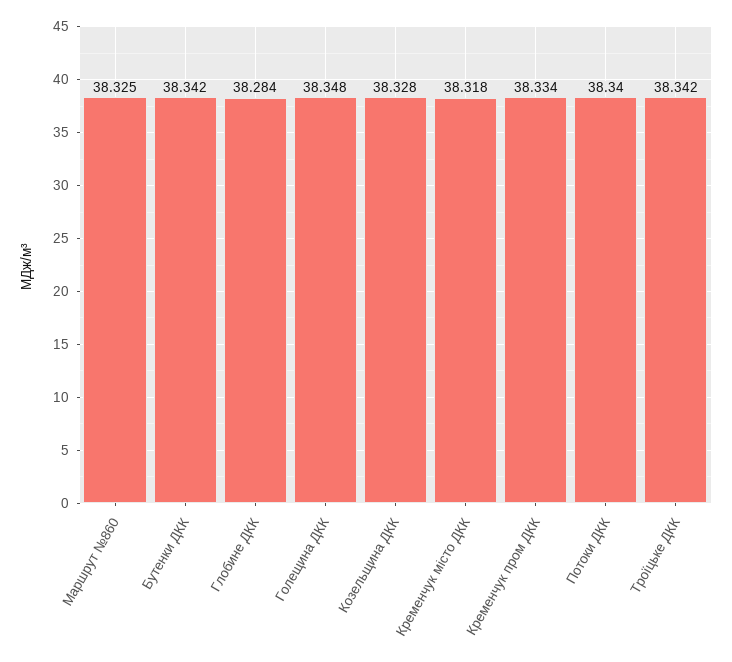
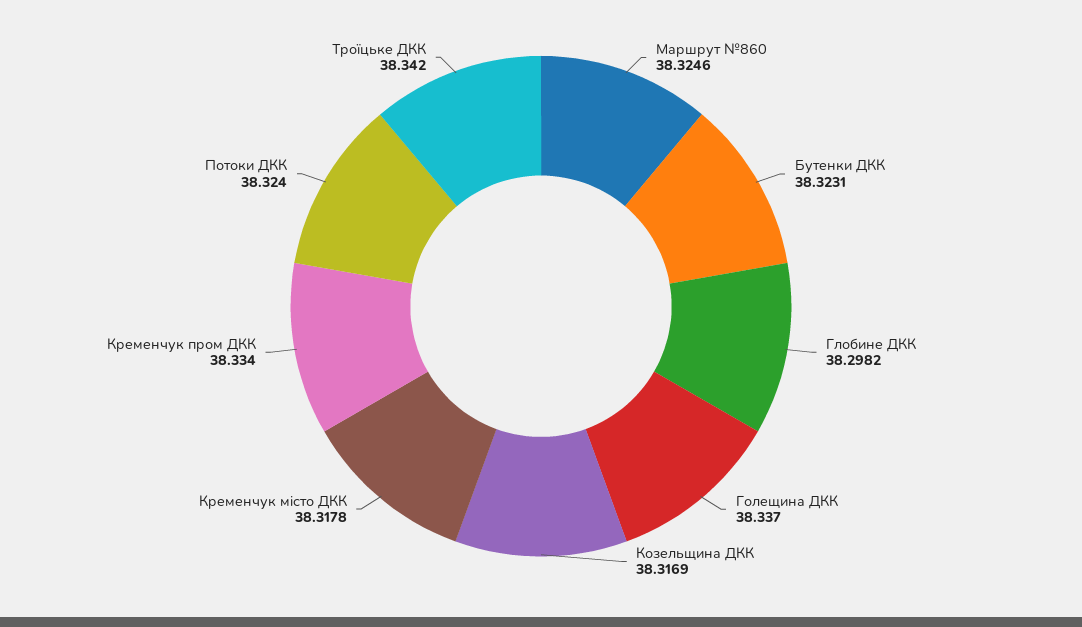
Бутенки ДКК: 38.342 -> 38.3231
Глобине ДКК: 38.284 -> 38.2982
Голещина ДКК: 38.348 -> 38.337
Козельщина ДКК: 38.328 -> 38.3169
Потоки ДКК: 38.34 -> 38.324

